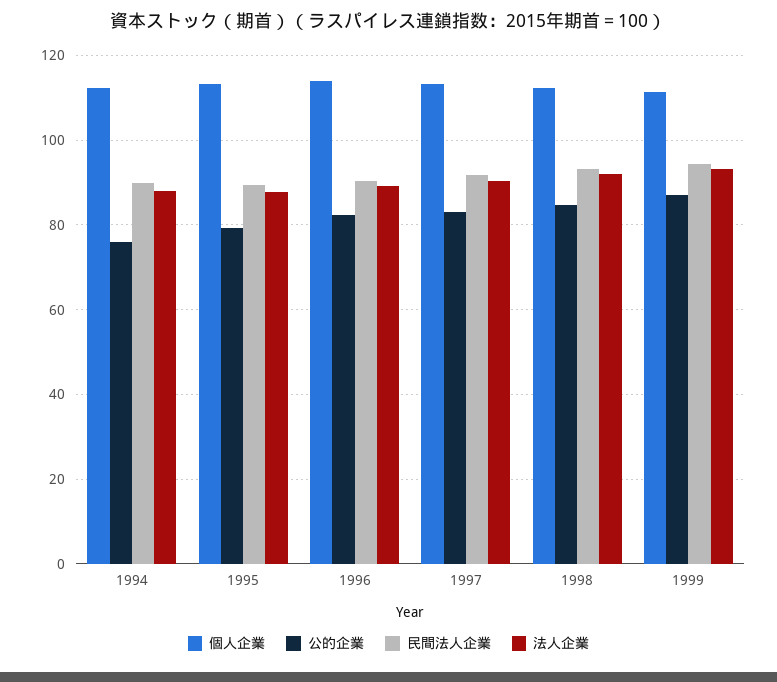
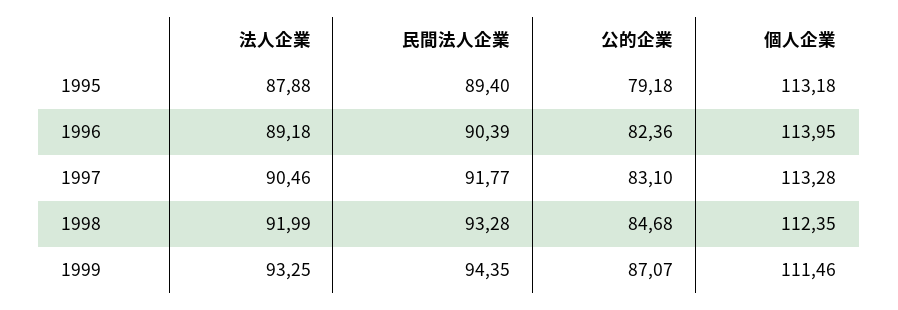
個人企業, 1994: 112 -> none
公的企業, 1994: 76 -> none
民間法人企業, 1994: 90 -> none
法人企業, 1994: 88 -> none

